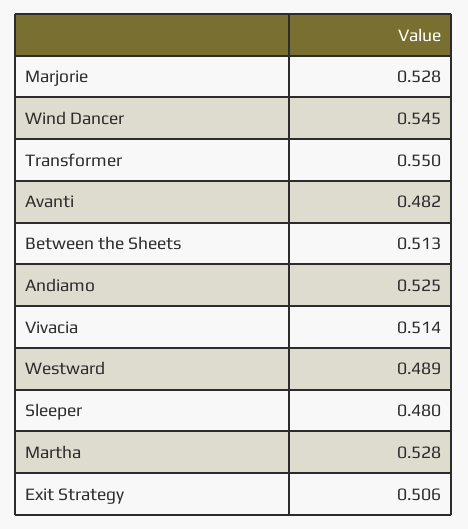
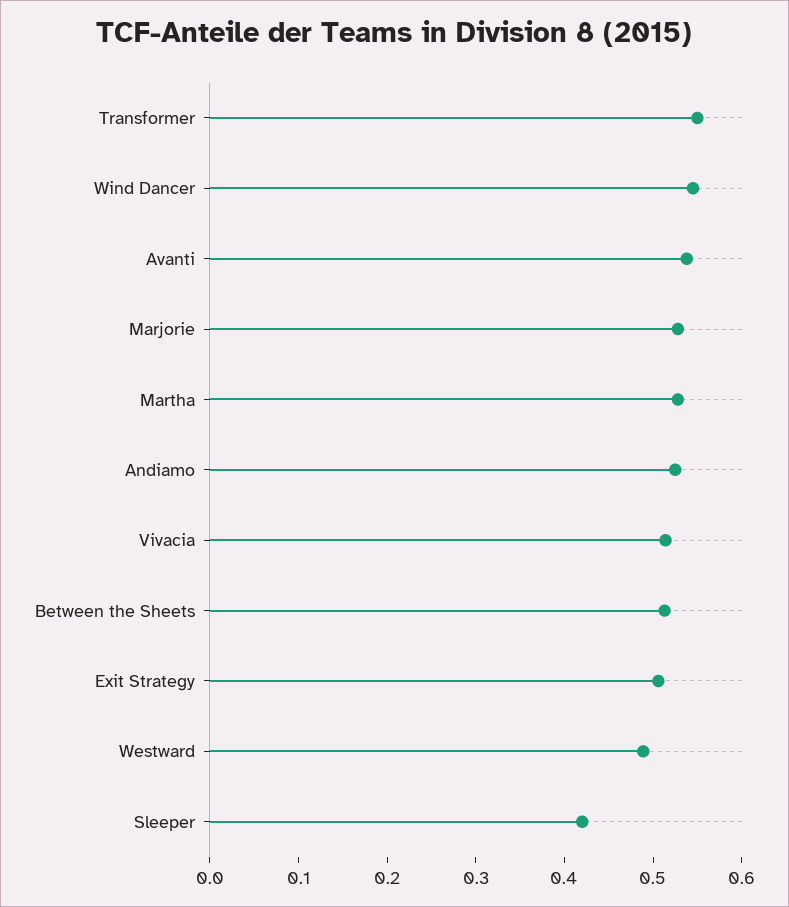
Avanti: 0.482 -> 0.54
Sleeper: 0.48 -> 0.42

